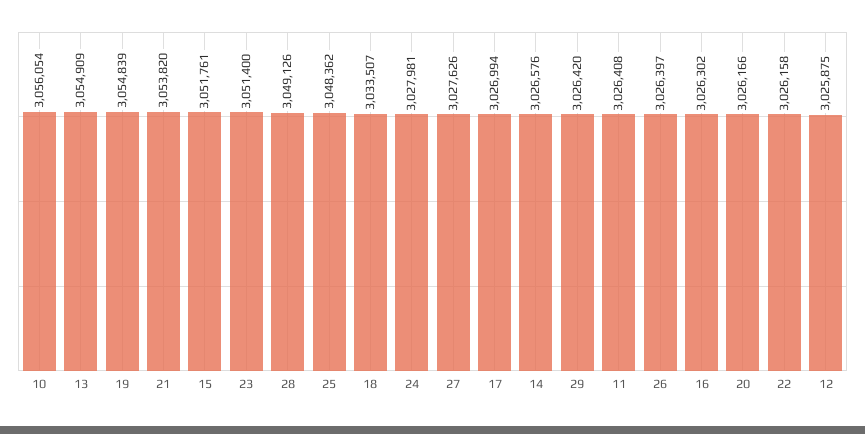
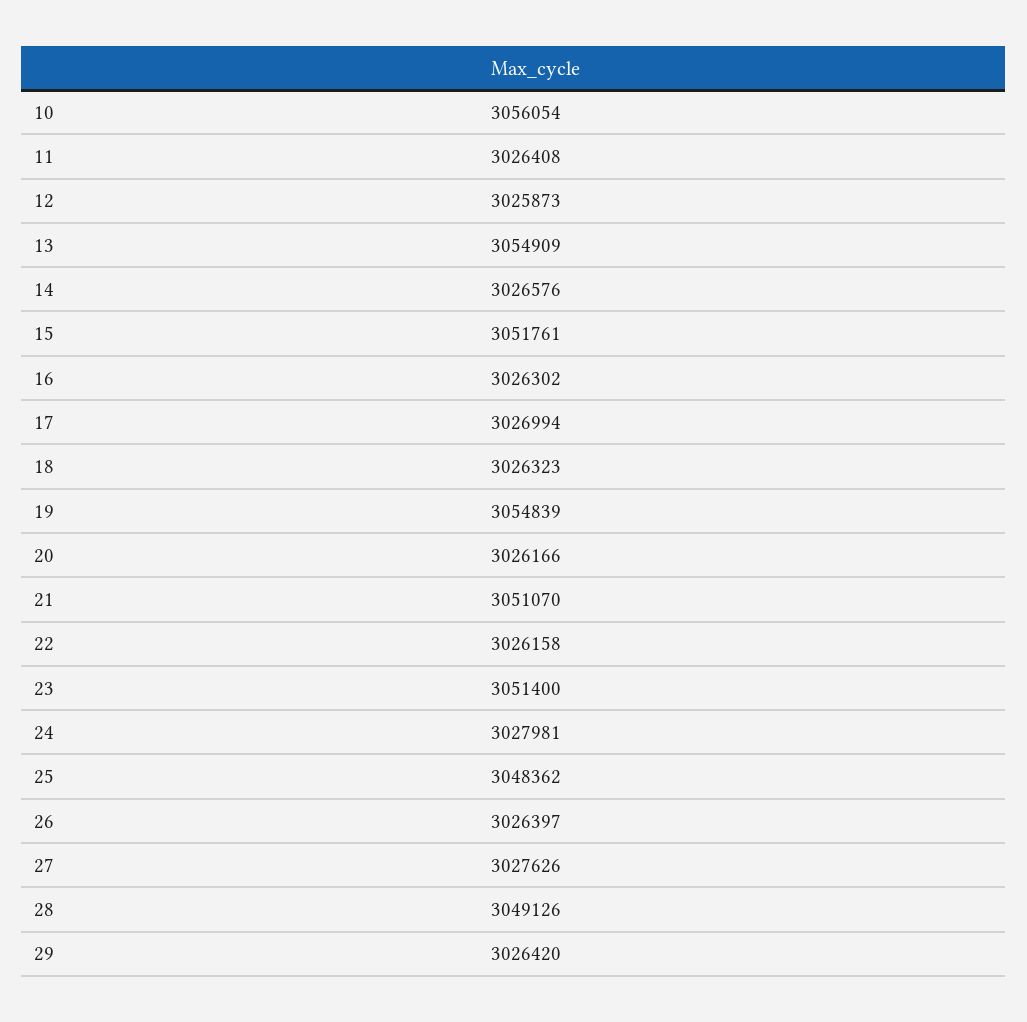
21: 3053820 -> 3051070
18: 3033507 -> 3026323
12: 3025875 -> 3025873

